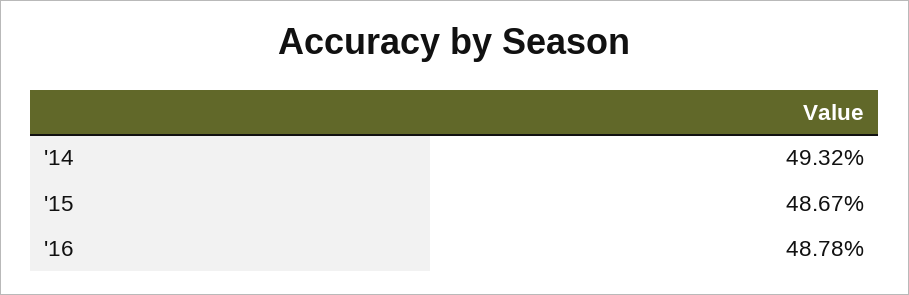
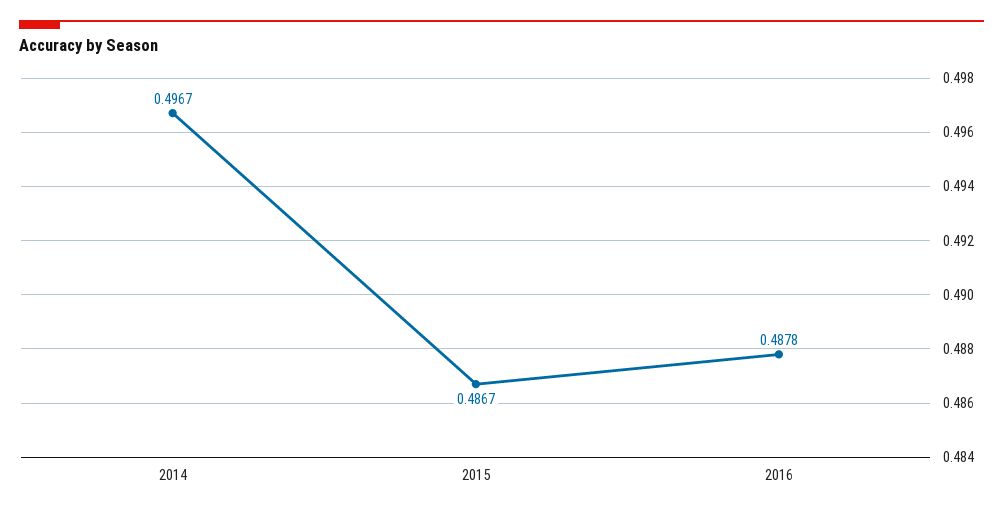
'14: 0.4932 -> 0.4967

